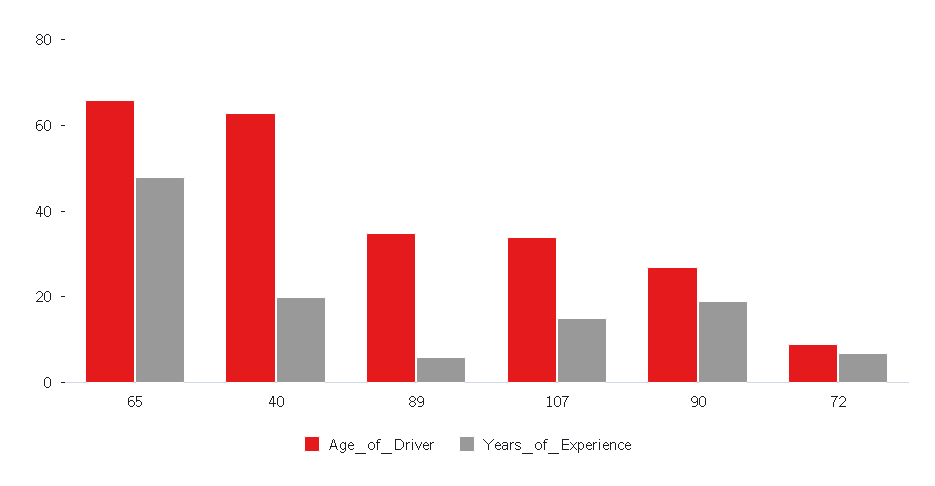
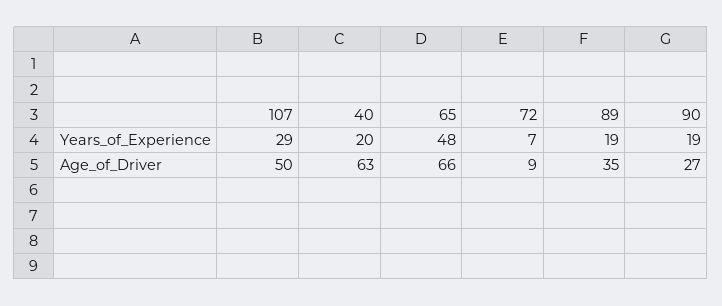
Years_of_Experience, 89: 5 -> 19
Age_of_Driver, 107: 35 -> 50
Years_of_Experience, 107: 15 -> 29

